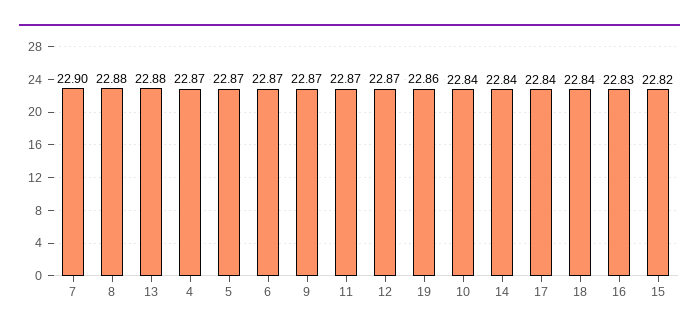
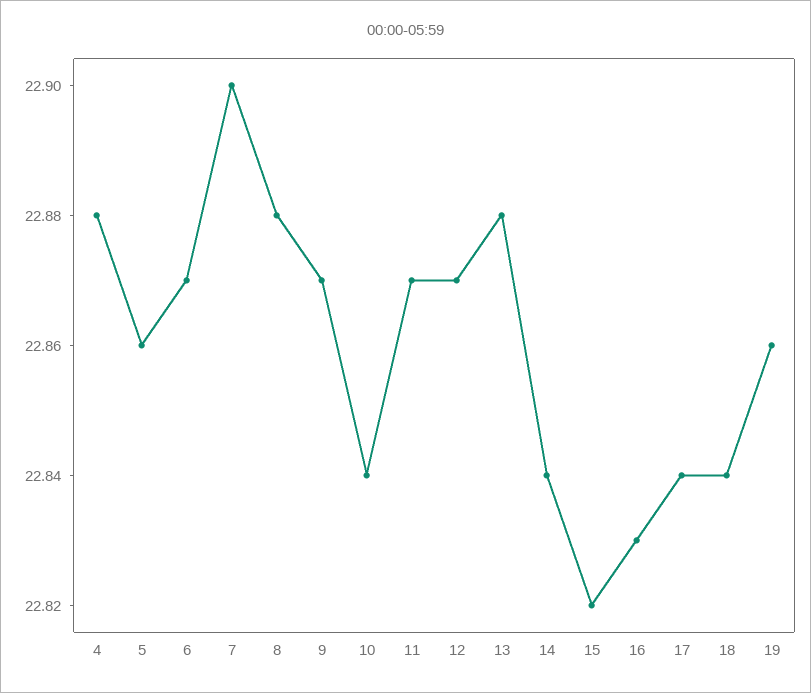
4: 22.87 -> 22.88
5: 22.87 -> 22.86

